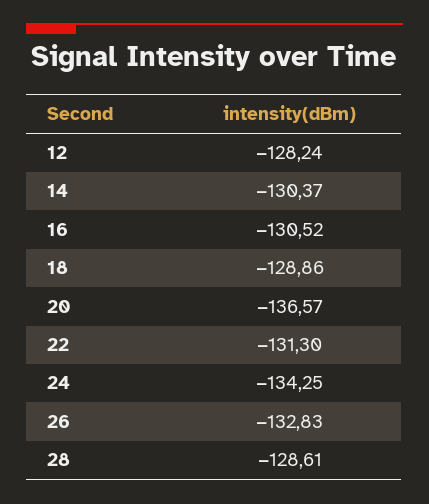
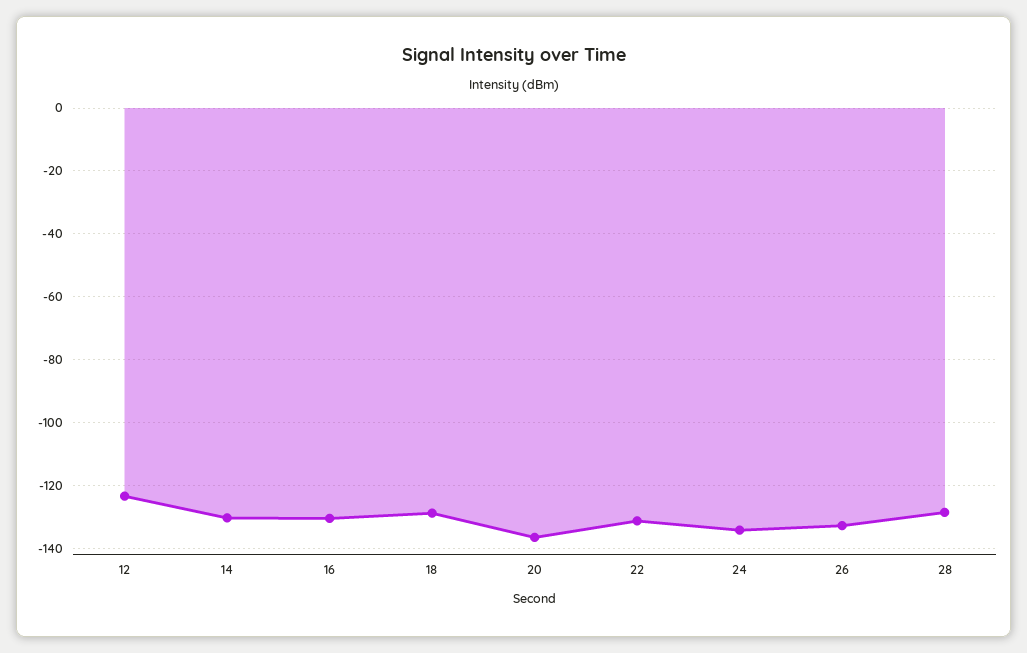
12: -128.24 -> -124

